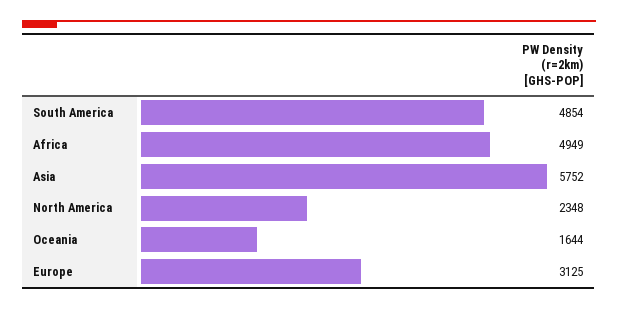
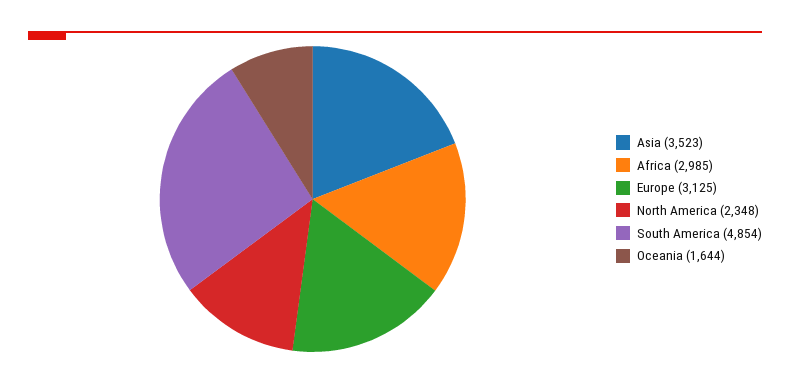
Africa: 4949 -> 2985
Asia: 5752 -> 3523

